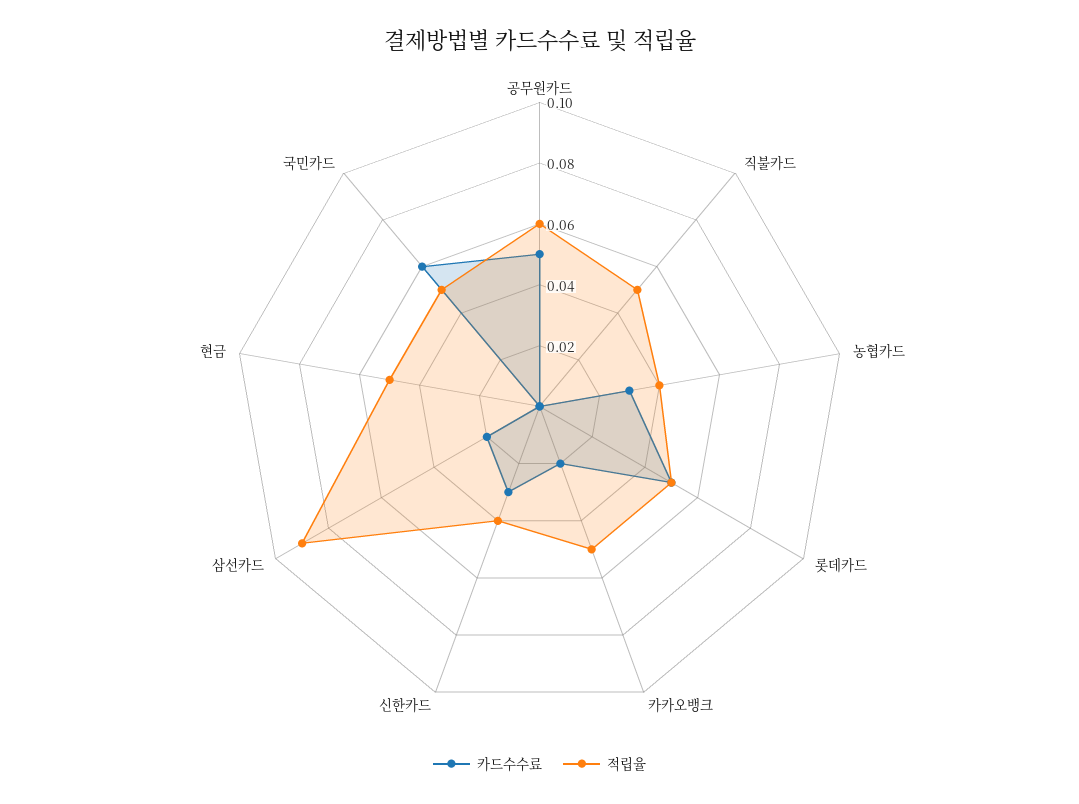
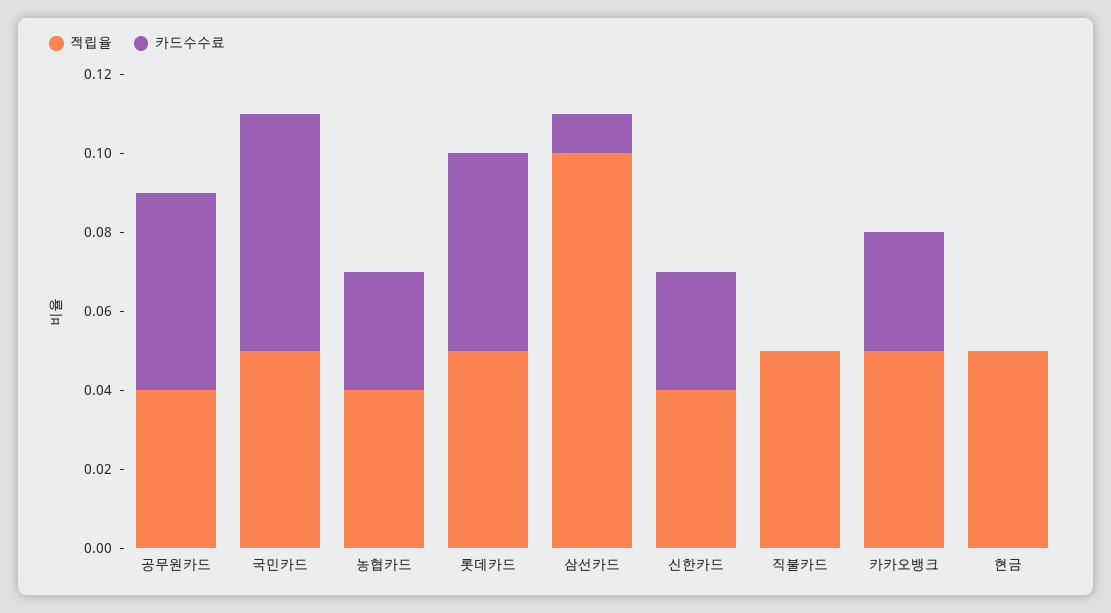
적립율, 공무원카드: 0.06 -> 0.04
카드수수료, 카카오뱅크: 0.02 -> 0.03
카드수수료, 삼선카드: 0.02 -> 0.01
적립율, 삼선카드: 0.09 -> 0.1

